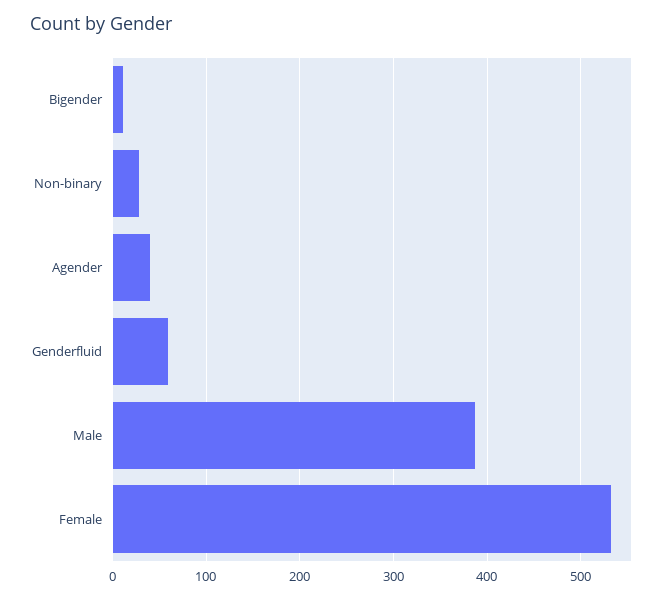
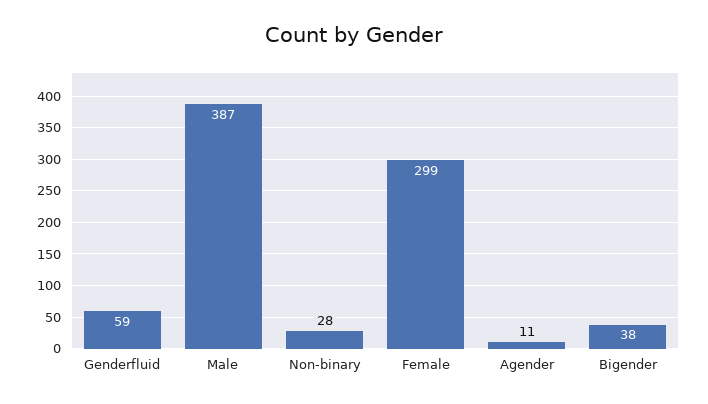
Bigender: 10 -> 38
Agender: 40 -> 11
Female: 530 -> 299

